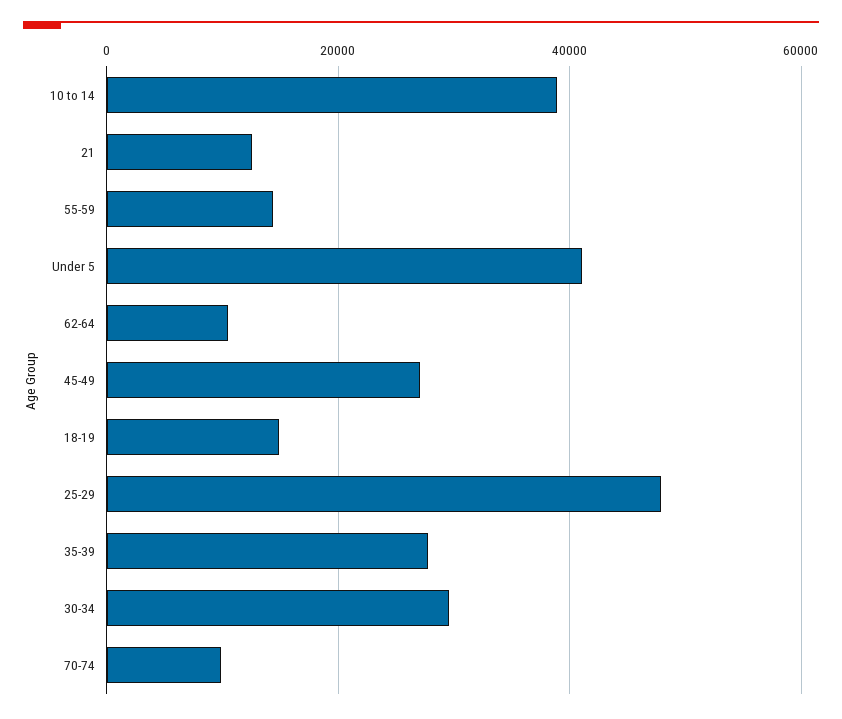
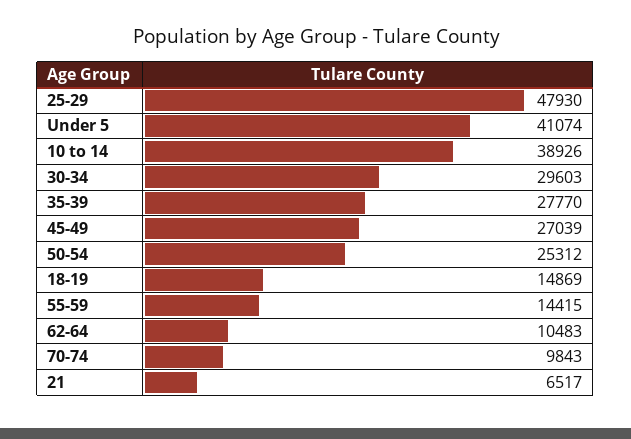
21: 12000 -> 6517
50-54: none -> 25312

